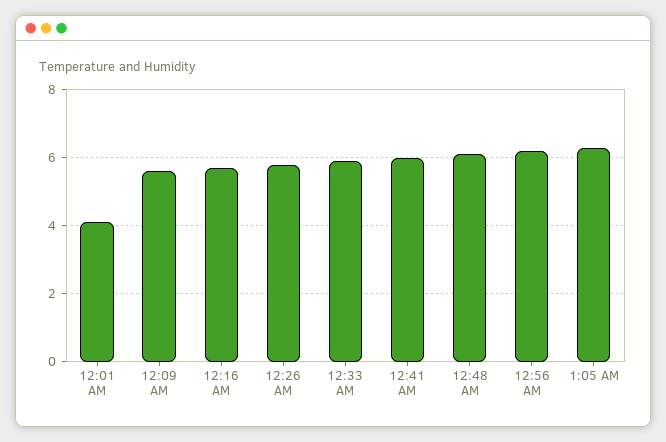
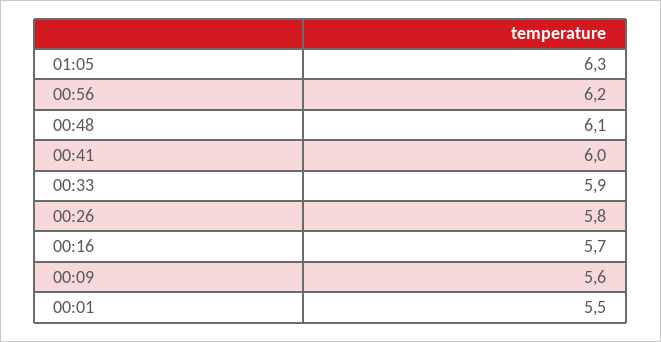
12:01 AM: 4 -> 5.5

